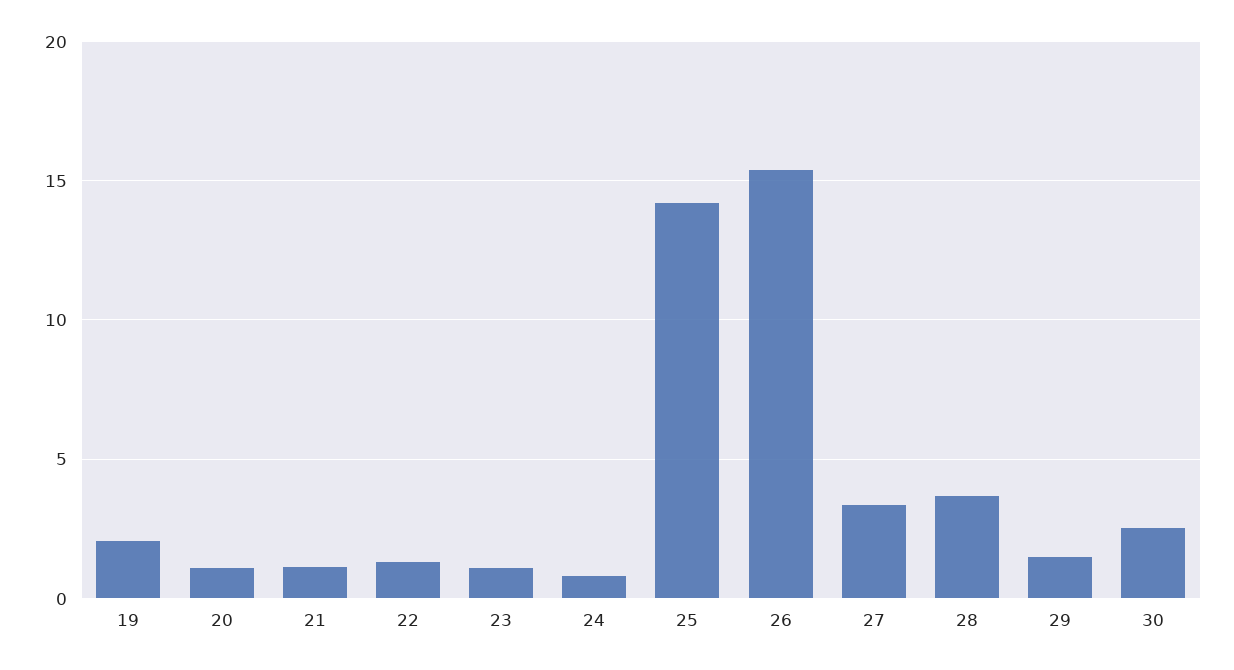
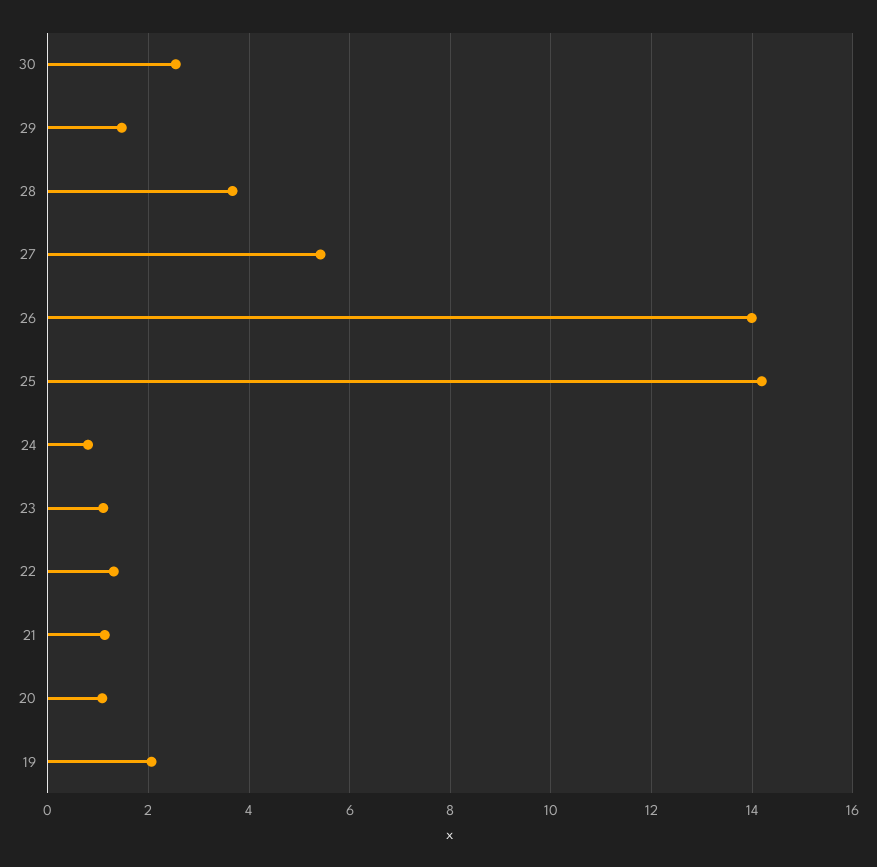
26: 15.5 -> 14
27: 3.5 -> 5.4

